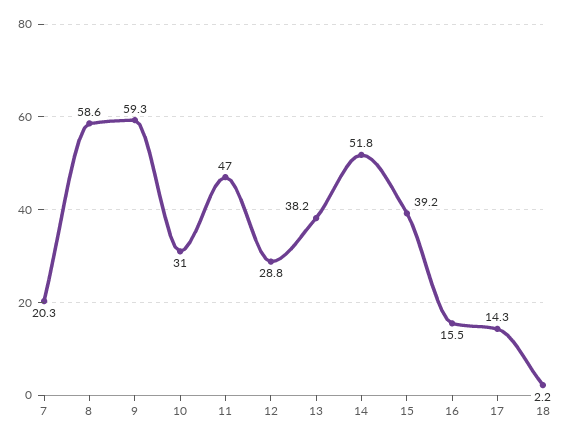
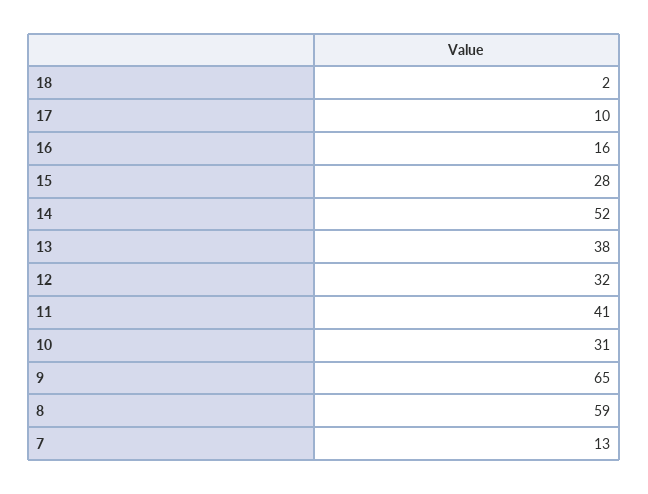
7: 20.3 -> 13
9: 59.3 -> 65
11: 47 -> 41
12: 28.8 -> 32
15: 39.2 -> 28
17: 14.3 -> 10

